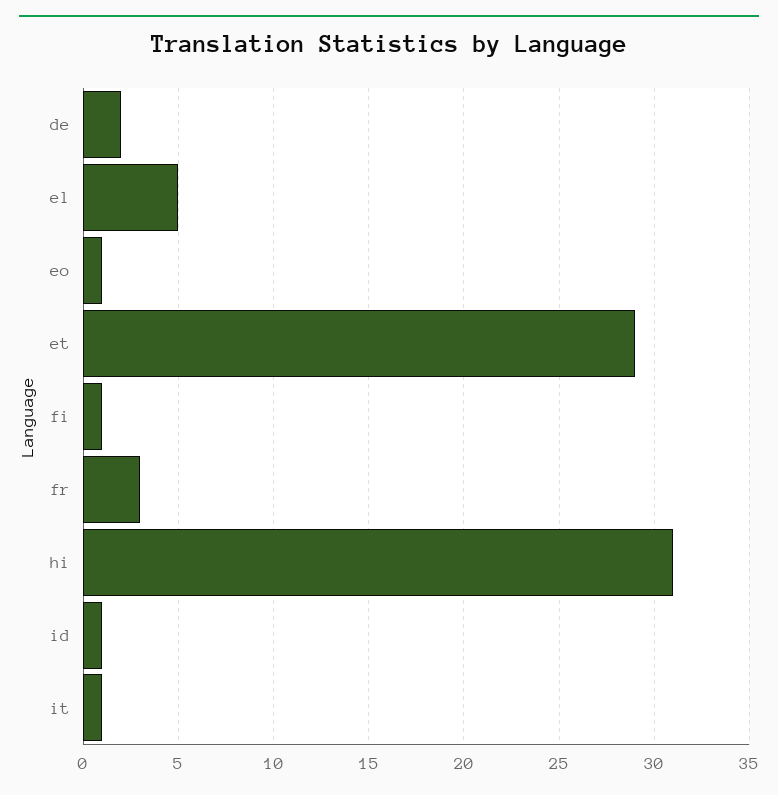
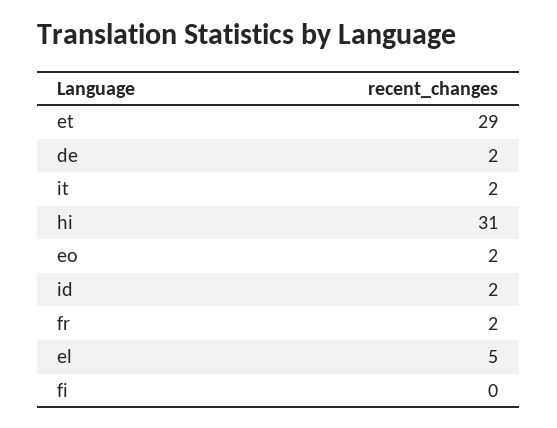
eo: 1 -> 2
fi: 1 -> 0
fr: 3 -> 2
id: 1 -> 2
it: 1 -> 2

